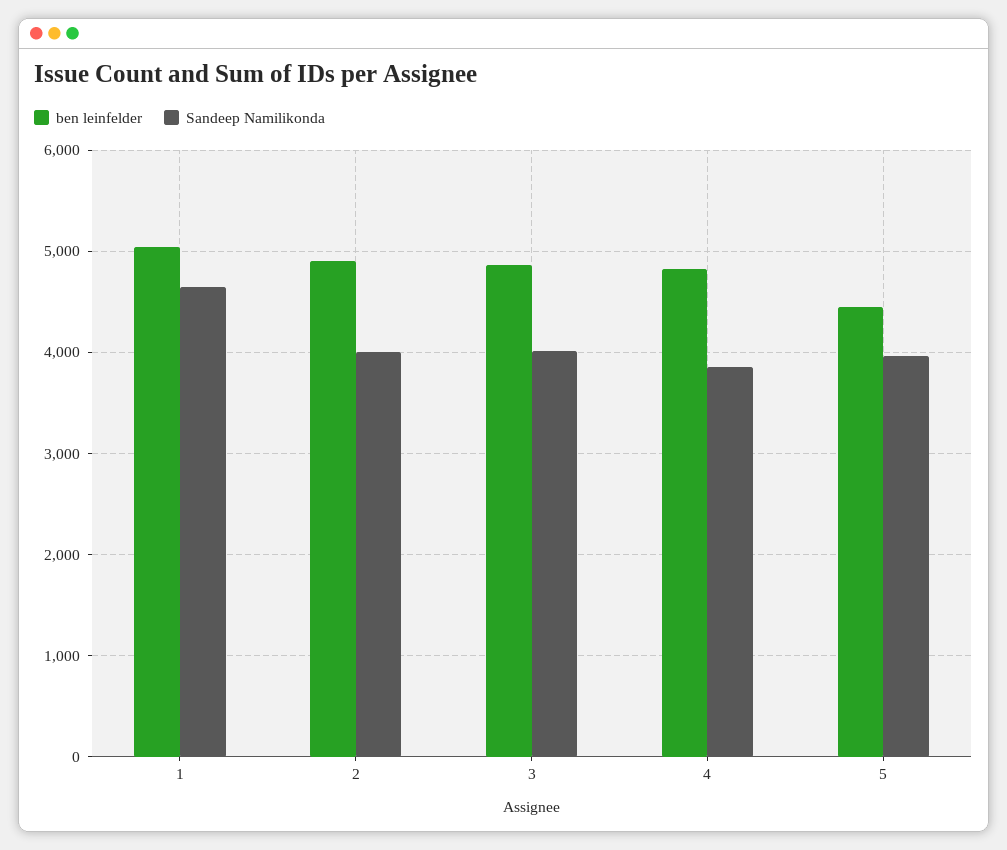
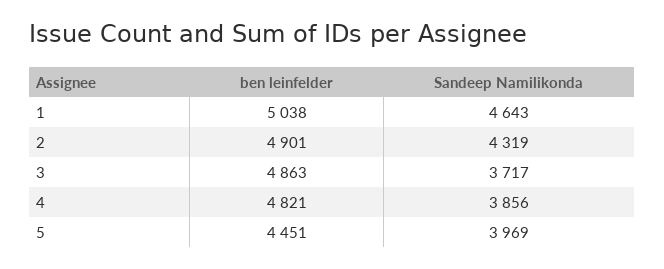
Sandeep Namilikonda, 2: 4000 -> 4319
Sandeep Namilikonda, 3: 4000 -> 3717

